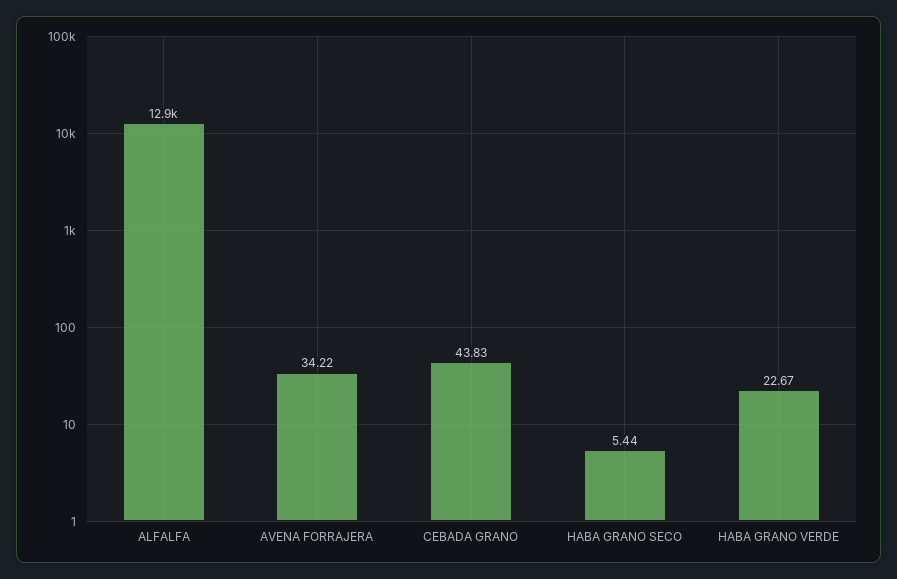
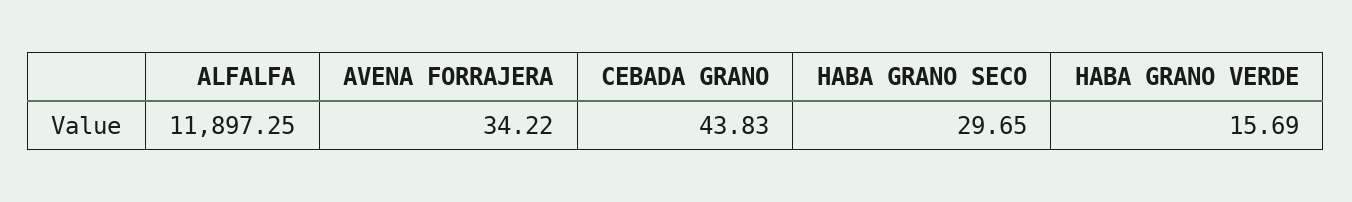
ALFALFA: 12900 -> 11897.25
HABA GRANO SECO: 5.44 -> 29.65
HABA GRANO VERDE: 22.67 -> 15.69

